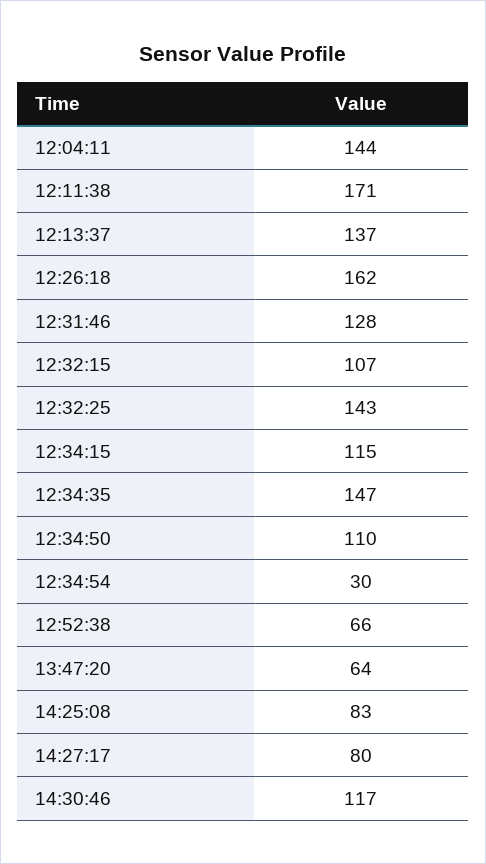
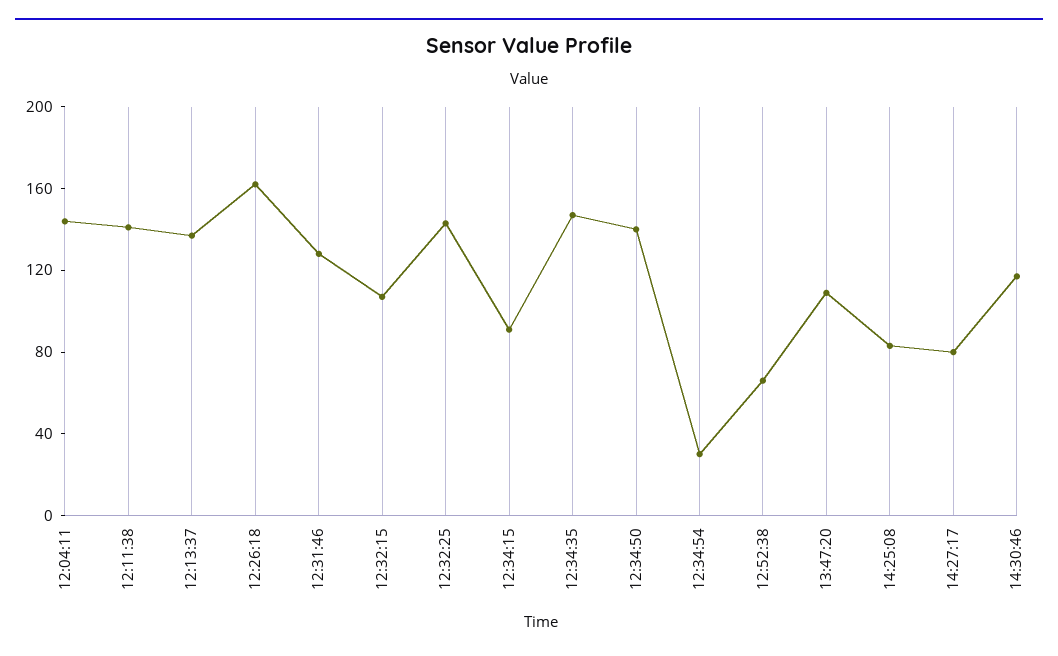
12:11:38: 171 -> 140
12:34:15: 115 -> 90
12:34:50: 110 -> 140
13:47:20: 64 -> 110

